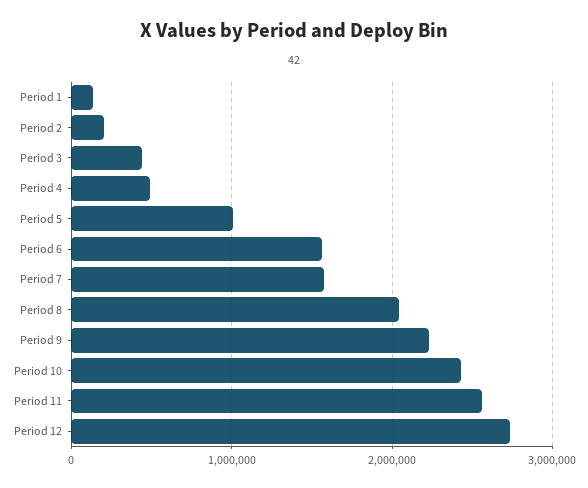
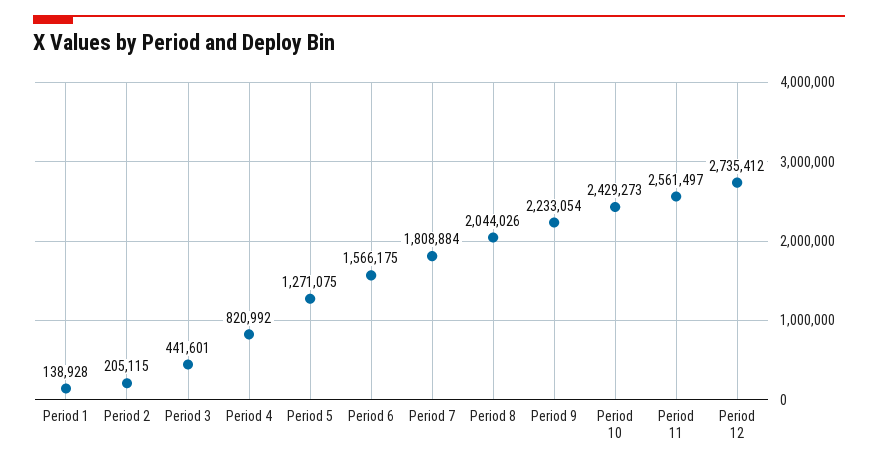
Period 4: 500000 -> 820992
Period 5: 1000000 -> 1271075
Period 7: 1600000 -> 1808884

